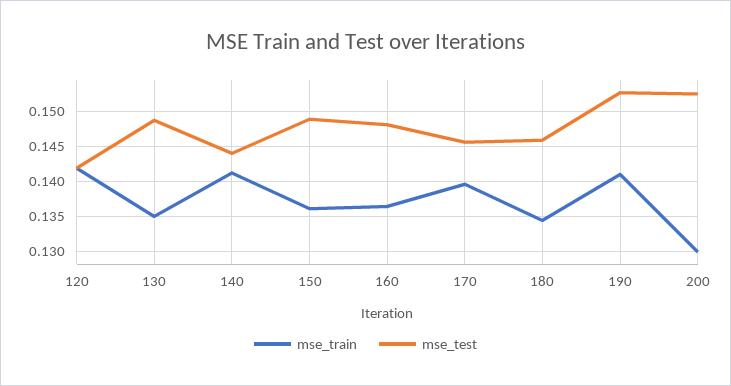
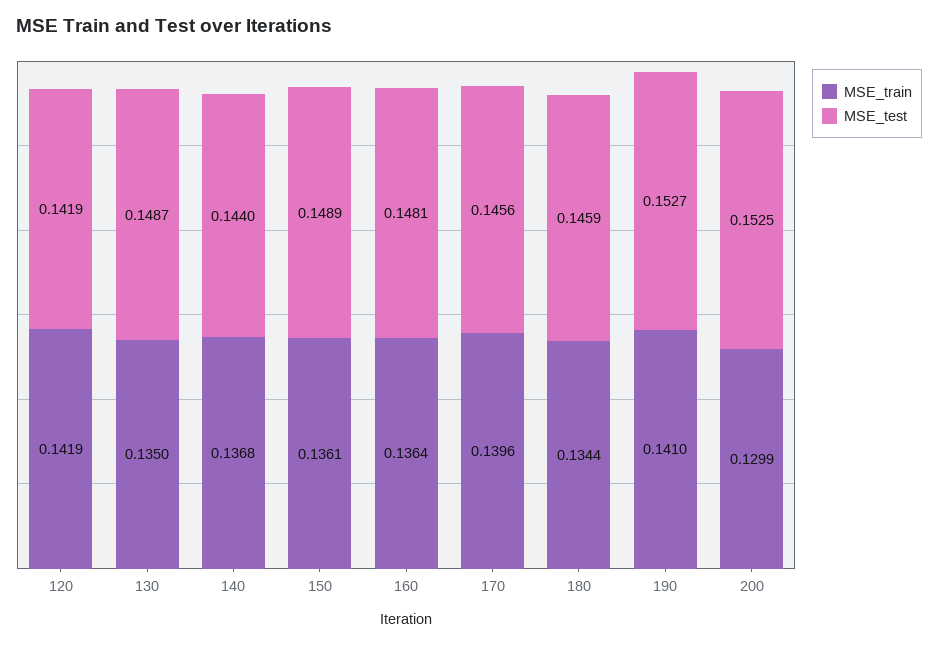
mse_train, 140: 0.141 -> 0.1368

